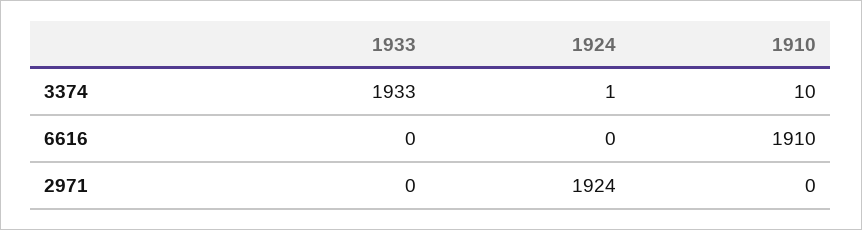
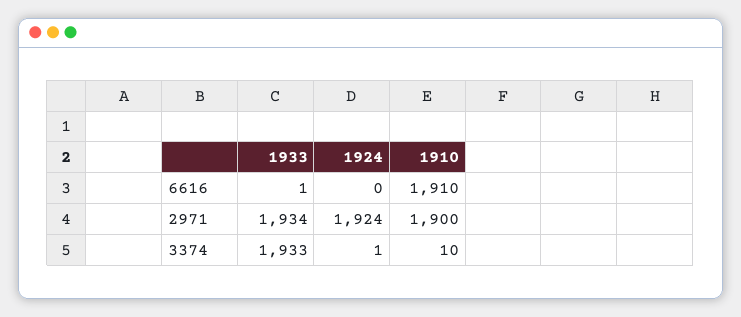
1933, 6616: 0 -> 1
1933, 2971: 0 -> 1934
1910, 2971: 0 -> 1900

